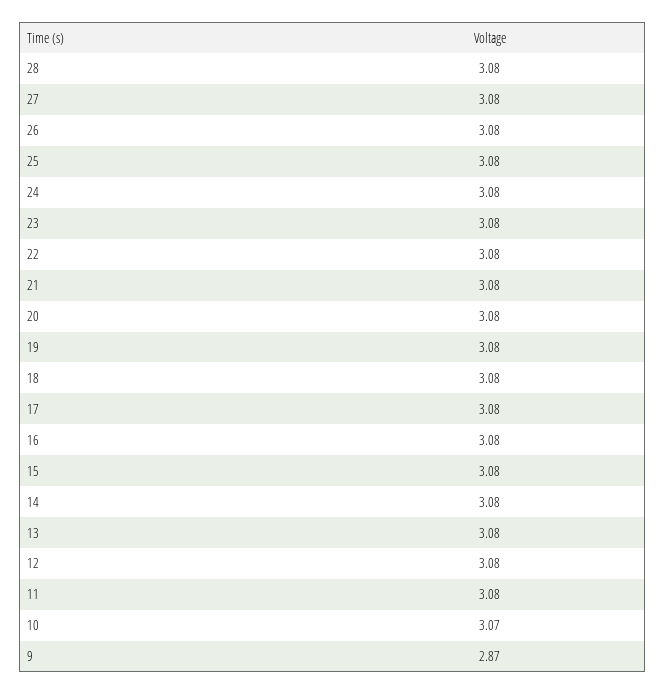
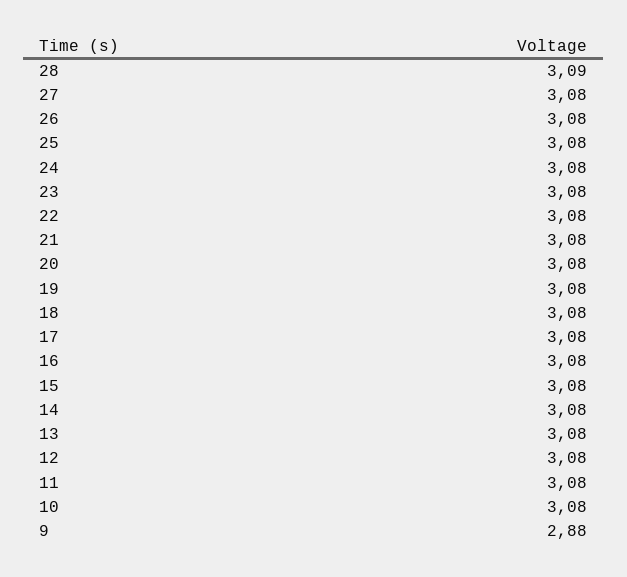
28: 3.08 -> 3.09
10: 3.07 -> 3.08
9: 2.87 -> 2.88

